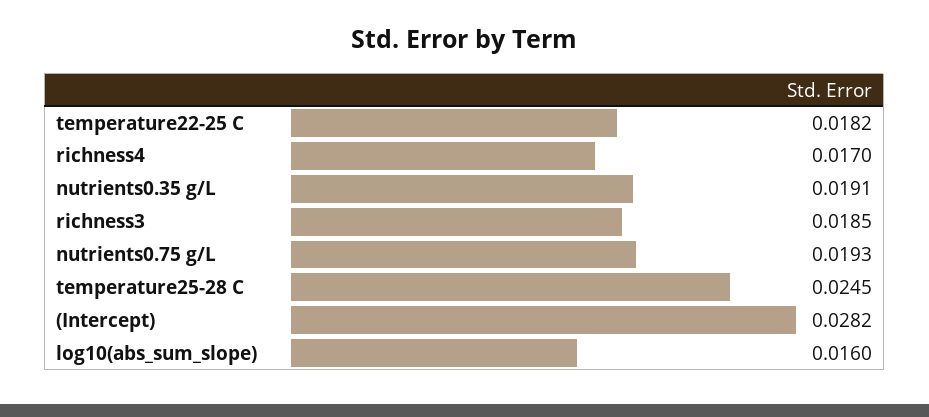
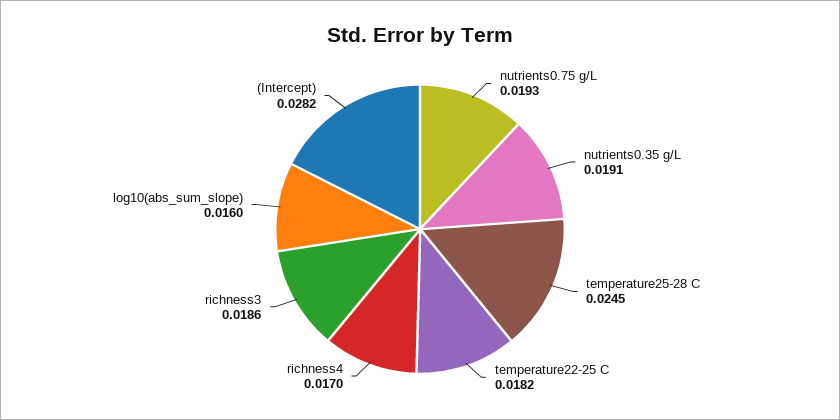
richness3: 0.0185 -> 0.0186

